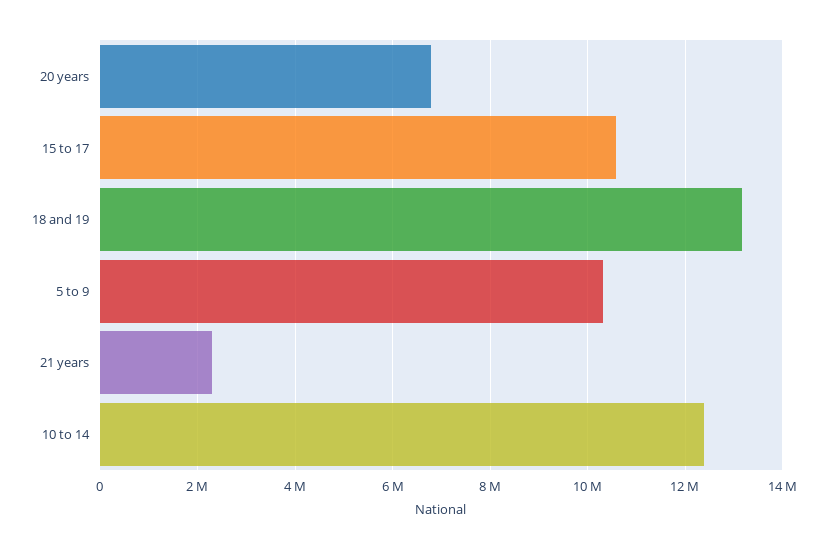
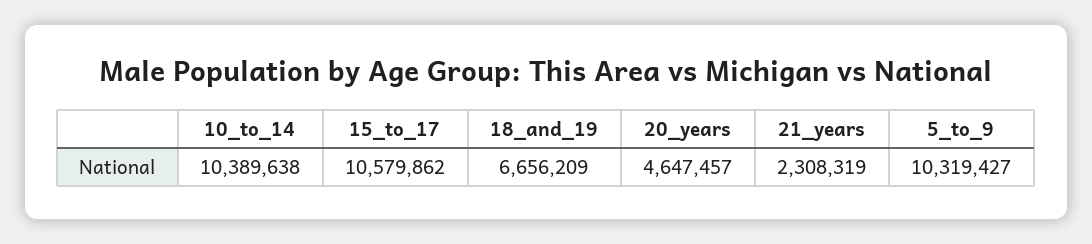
20 years: 6800000 -> 4647457
18 and 19: 13200000 -> 6656209
10 to 14: 12400000 -> 10389638

